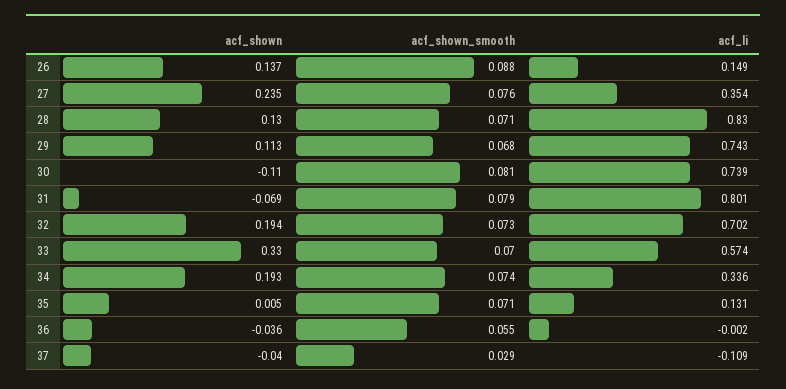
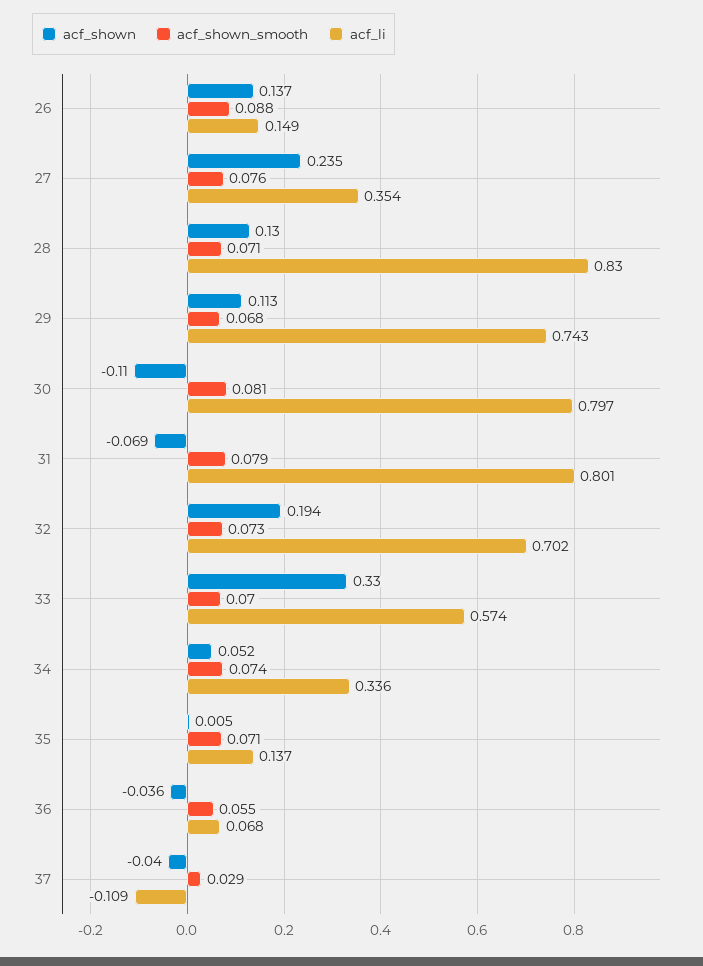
acf_li, 30: 0.739 -> 0.797
acf_shown, 34: 0.193 -> 0.052
acf_li, 35: 0.131 -> 0.137
acf_li, 36: -0.002 -> 0.068

